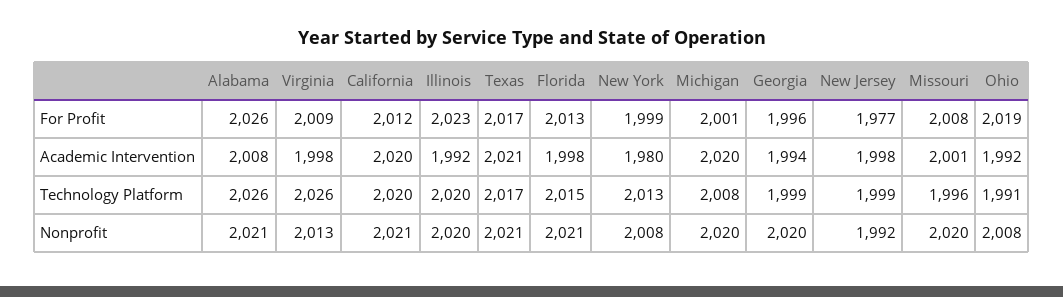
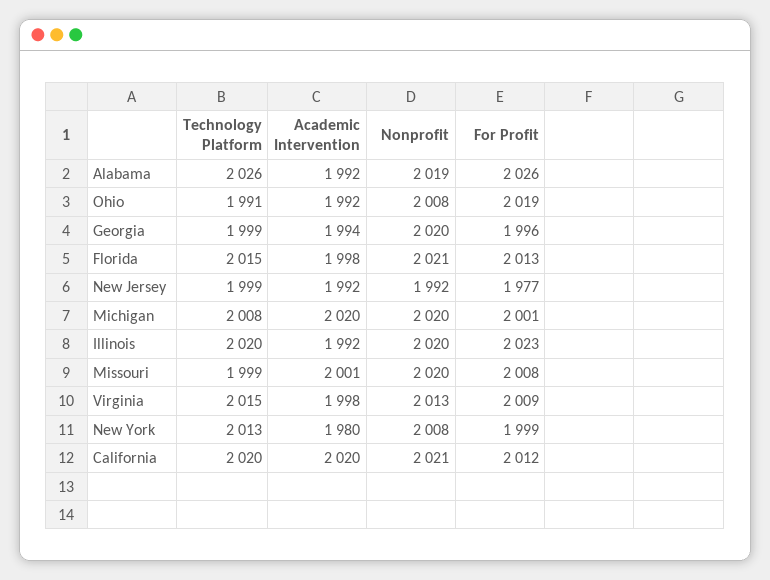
Texas, For Profit: 2017 -> none
Alabama, Academic Intervention: 2008 -> 1992
Texas, Academic Intervention: 2021 -> none
New Jersey, Academic Intervention: 1998 -> 1992
Virginia, Technology Platform: 2026 -> 2015
Texas, Technology Platform: 2017 -> none
Missouri, Technology Platform: 1996 -> 1999
Alabama, Nonprofit: 2021 -> 2019
Texas, Nonprofit: 2021 -> none

